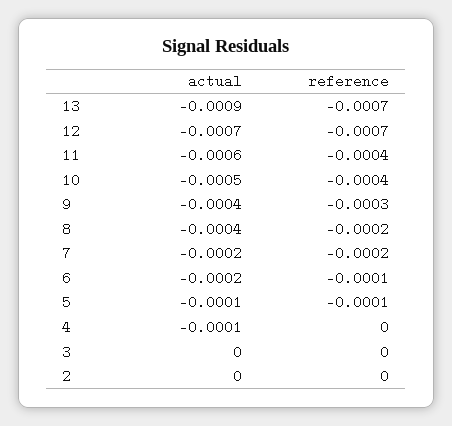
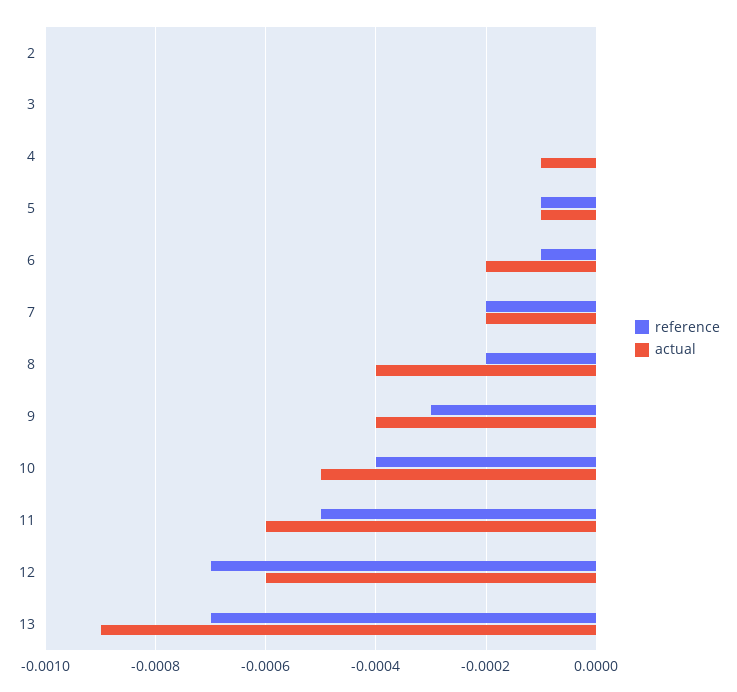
actual, 12: -0.0007 -> -0.0006
reference, 11: -0.0004 -> -0.0005

